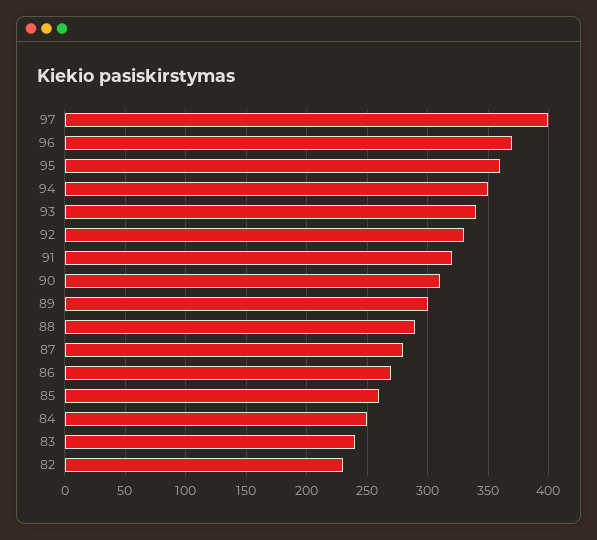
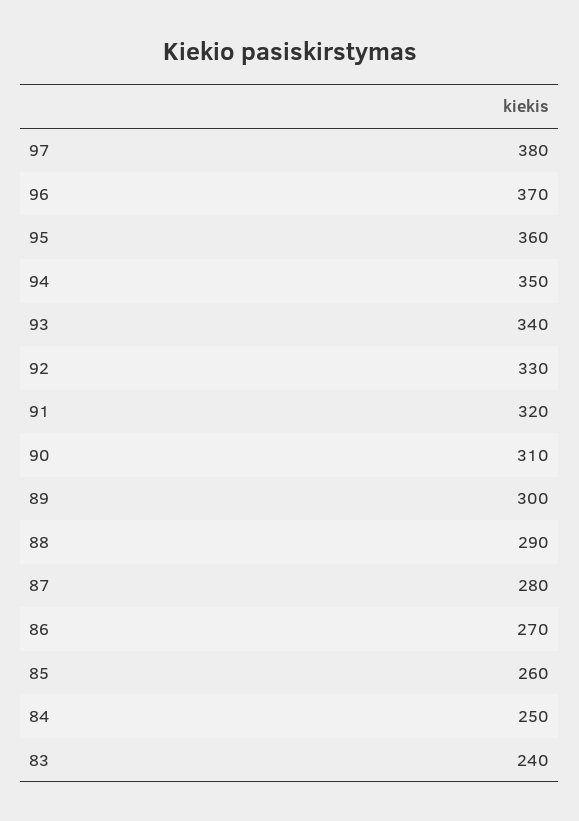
97: 400 -> 380
82: 230 -> none

